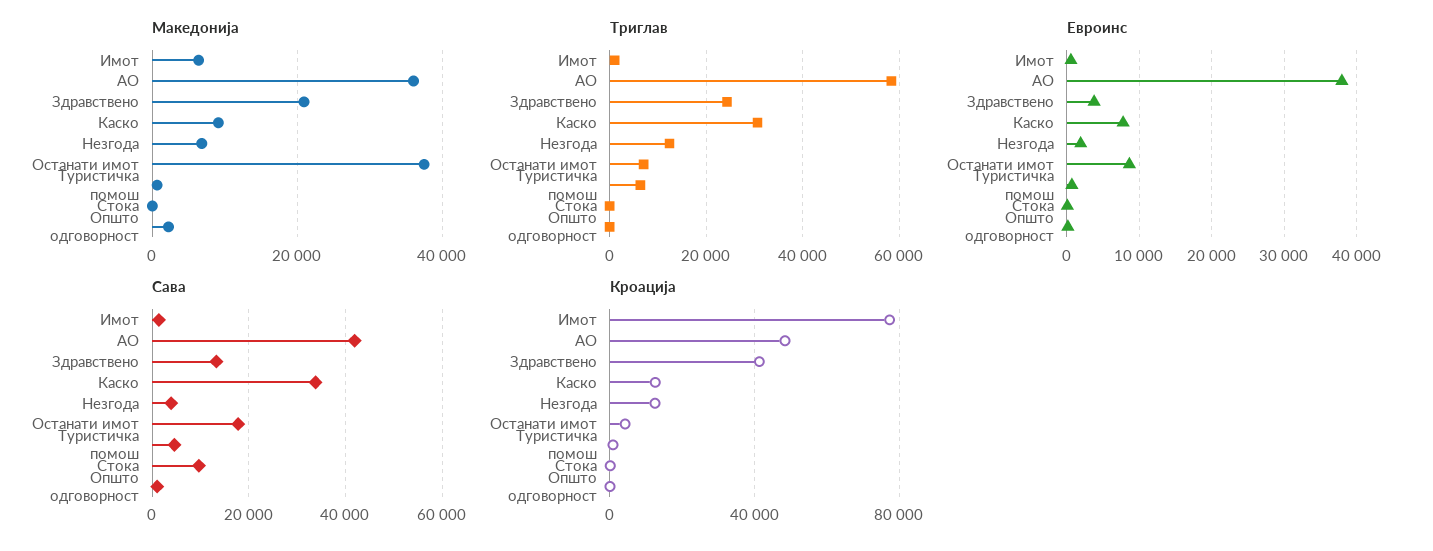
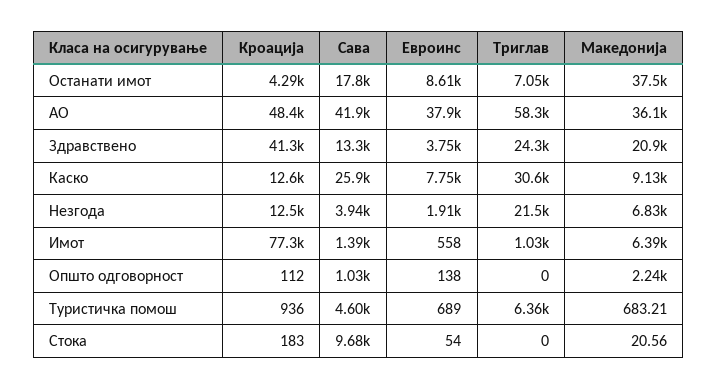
Триглав, Незгода: 12000 -> 21500
Сава, Каско: 34000 -> 25900

